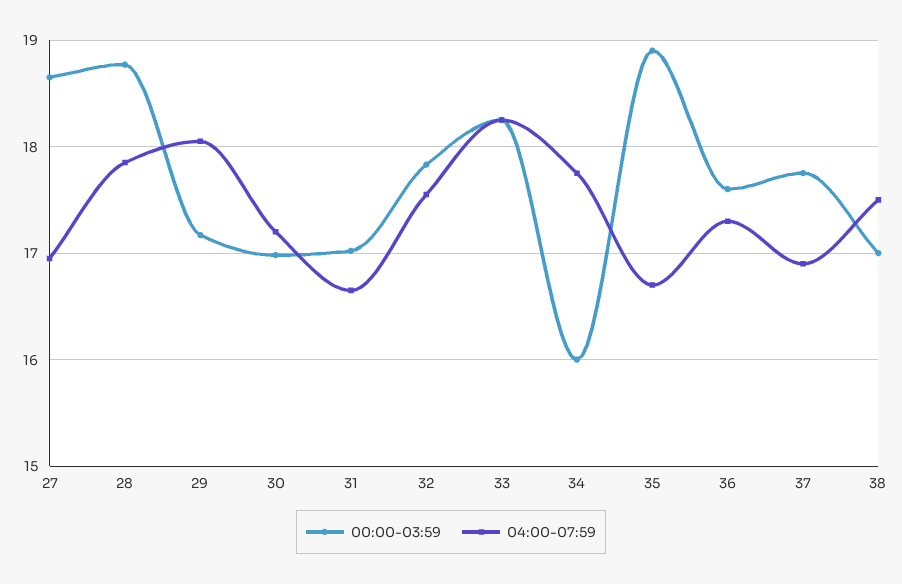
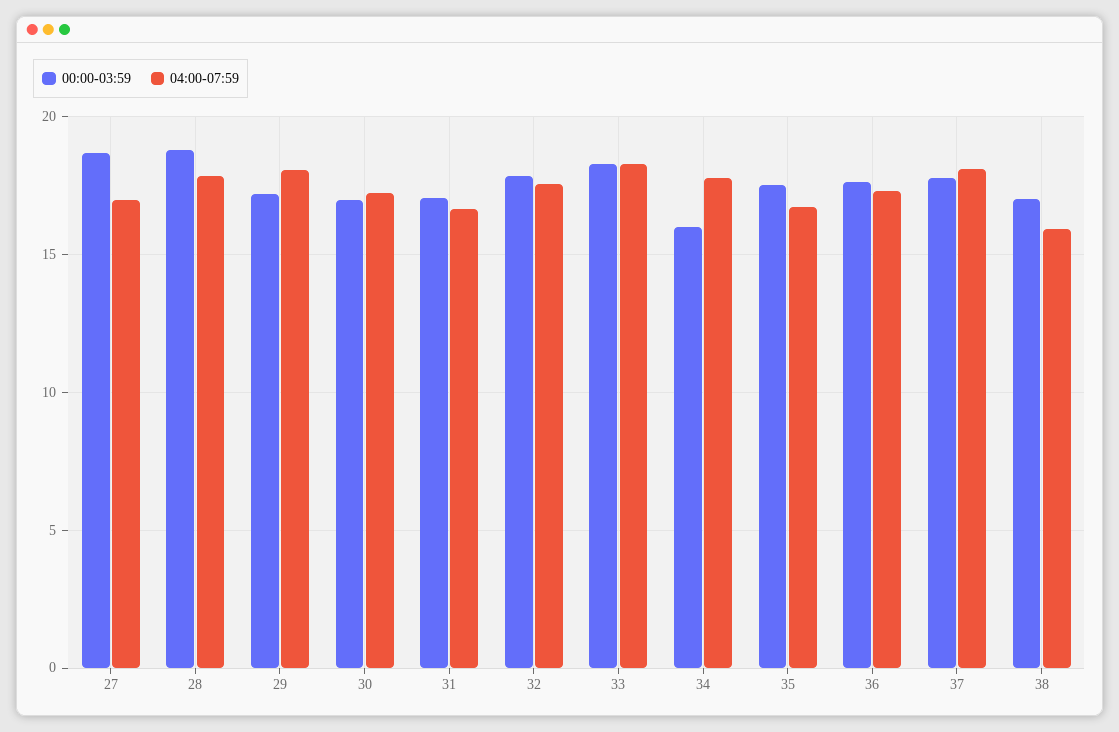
00:00-03:59, 35: 18.9 -> 17.5
04:00-07:59, 37: 16.9 -> 18
04:00-07:59, 38: 17.5 -> 16

